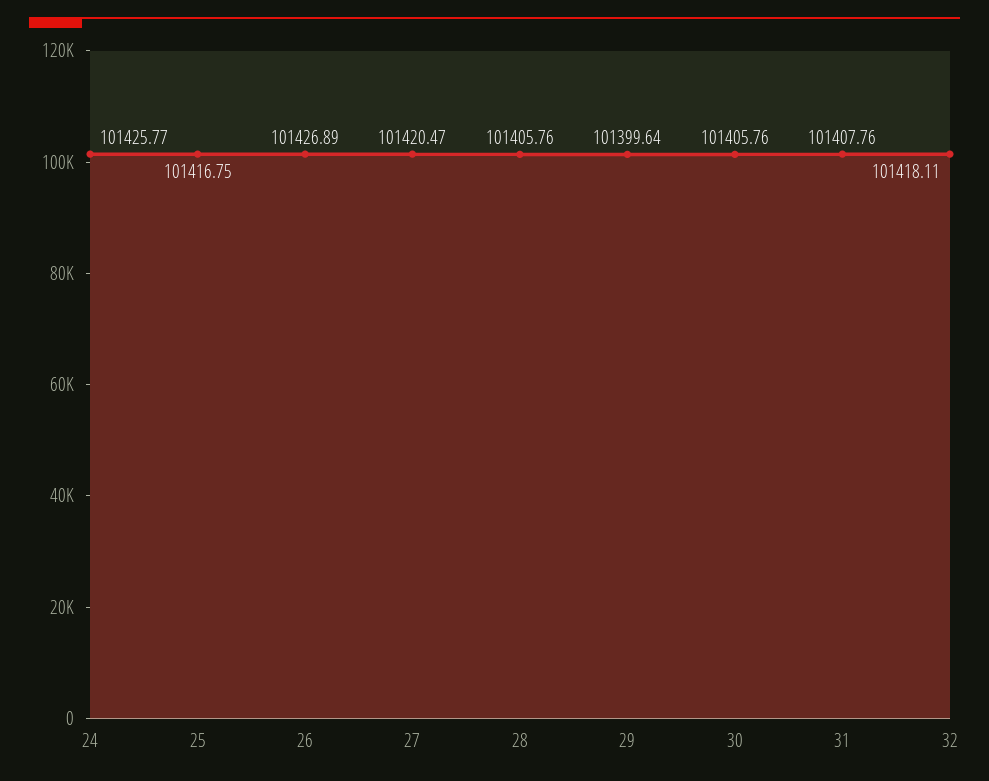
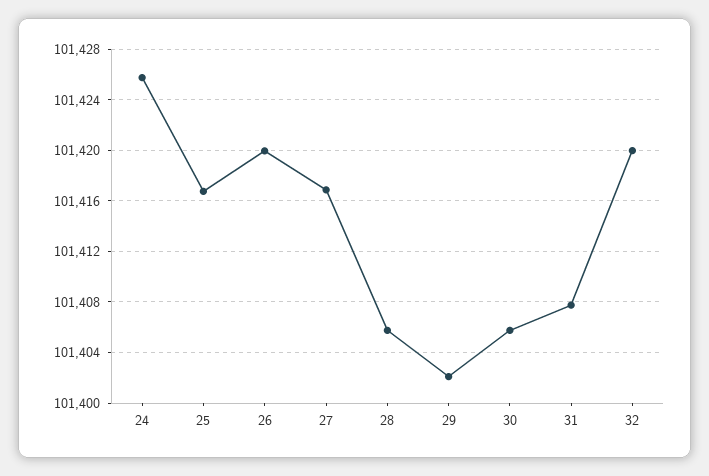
26: 101426.89 -> 101420
27: 101420.47 -> 101417
29: 101399.64 -> 101402
32: 101418.11 -> 101420

